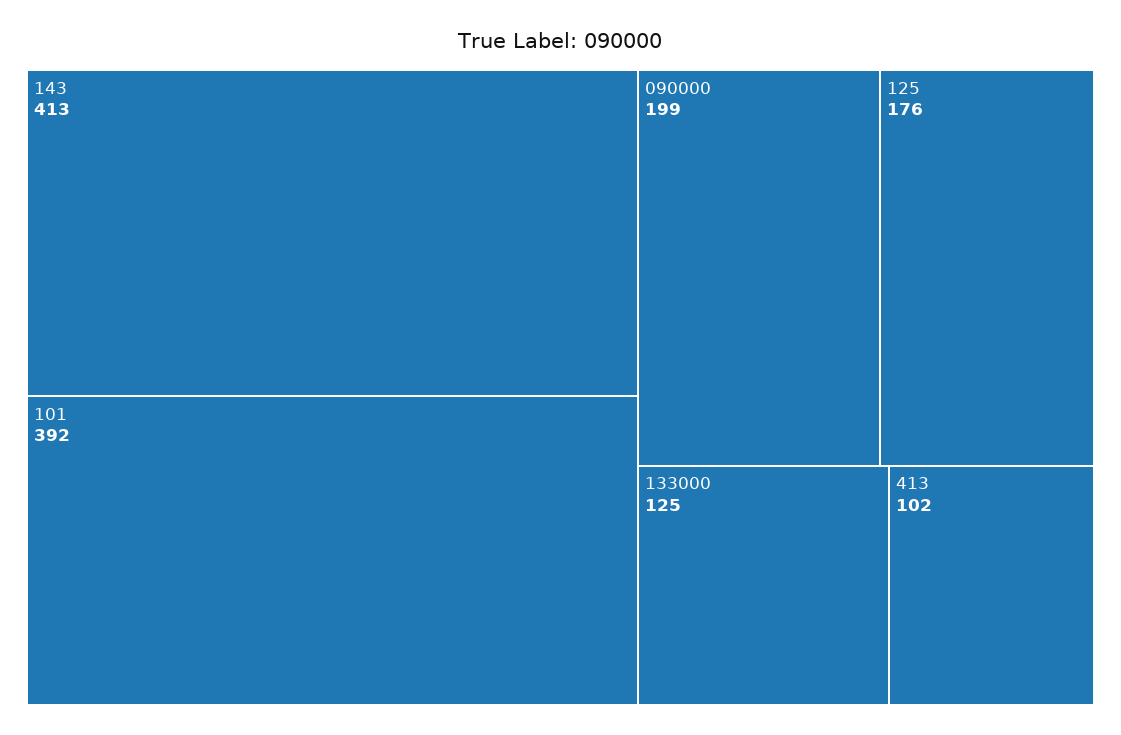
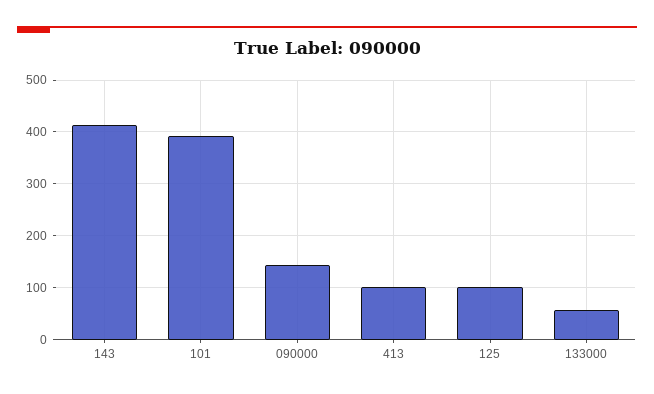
090000: 199 -> 140
125: 176 -> 100
133000: 125 -> 60

